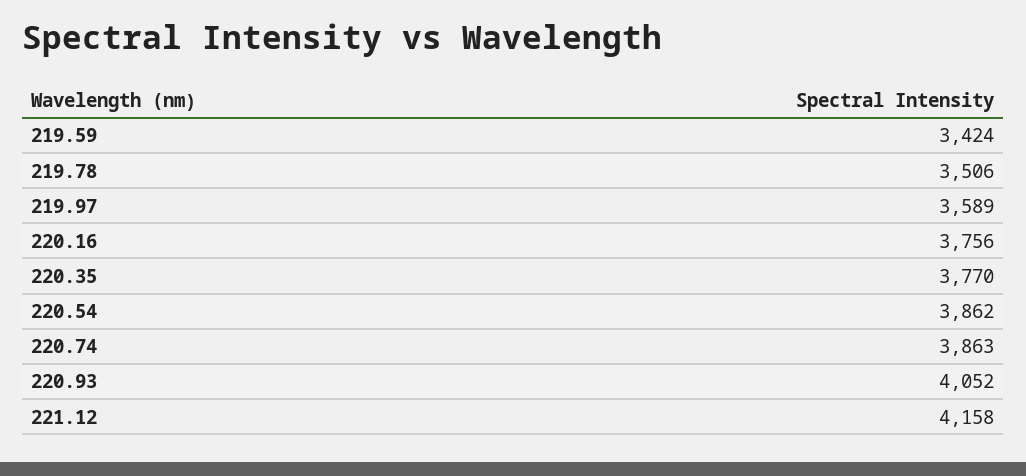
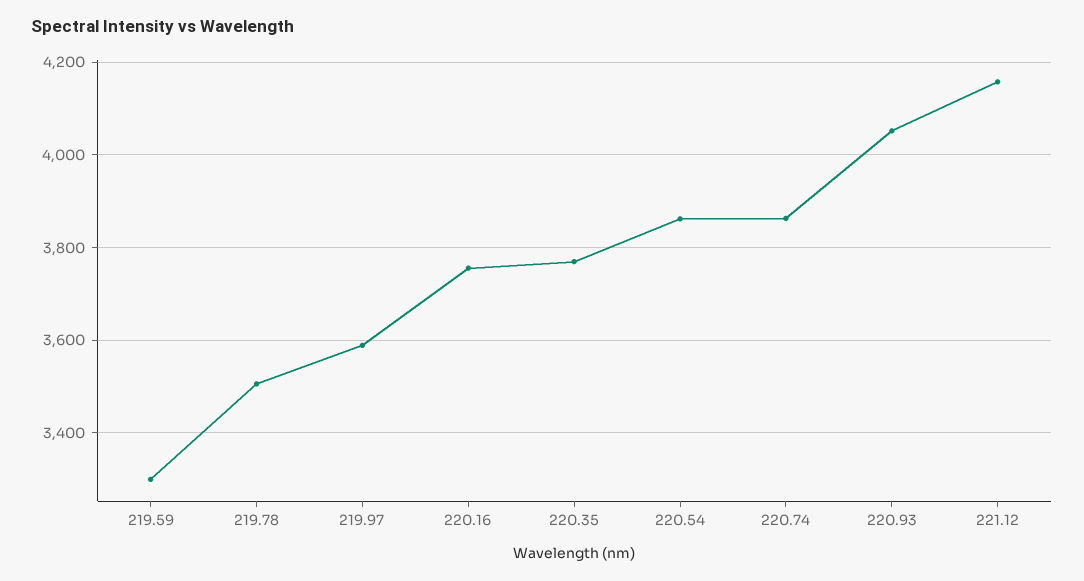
219.59: 3424 -> 3300

